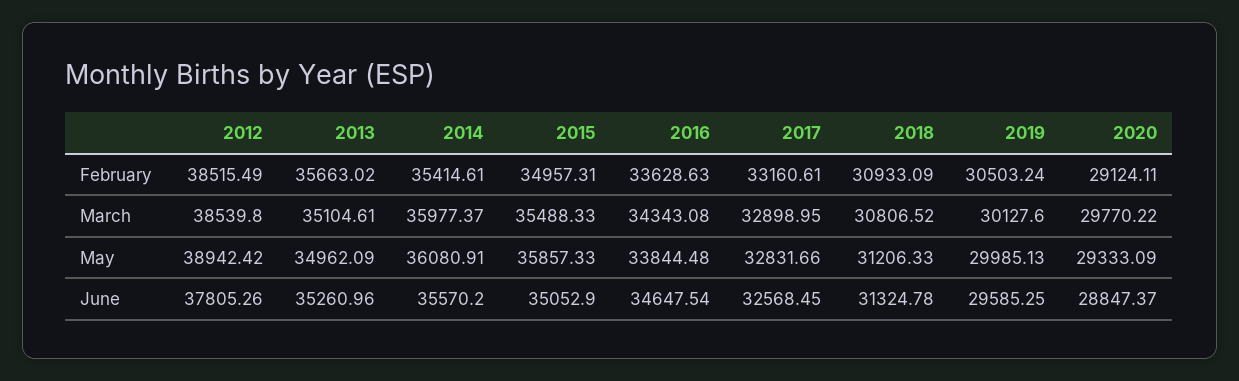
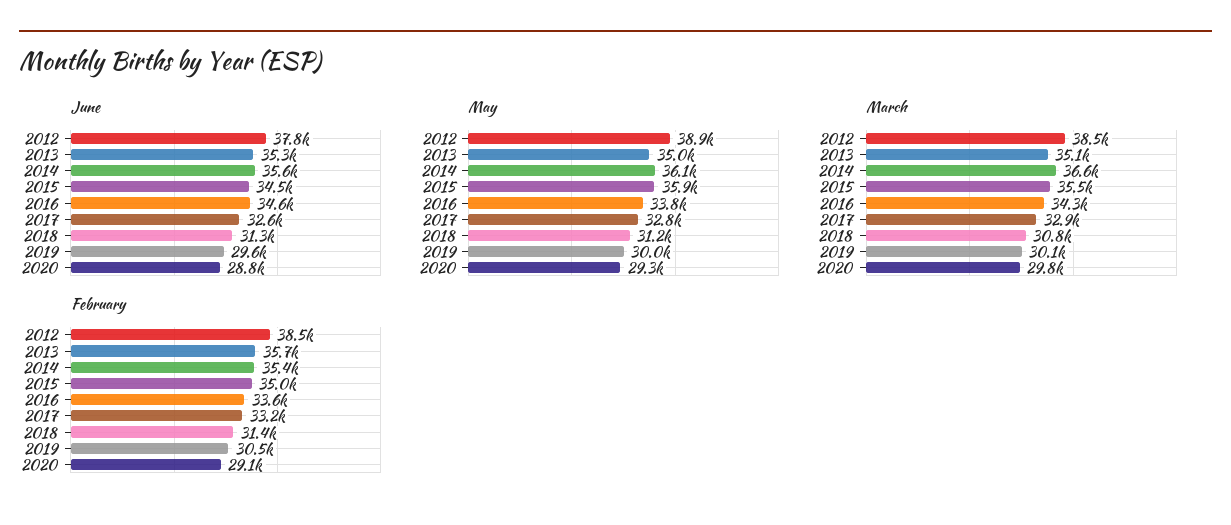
February, 2018: 30933.09 -> 31400
March, 2014: 35977.37 -> 36600
June, 2015: 35052.9 -> 34500

